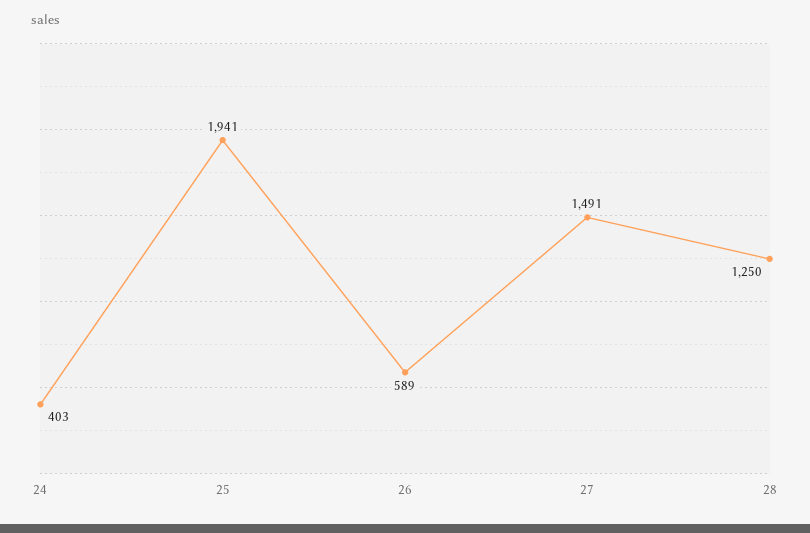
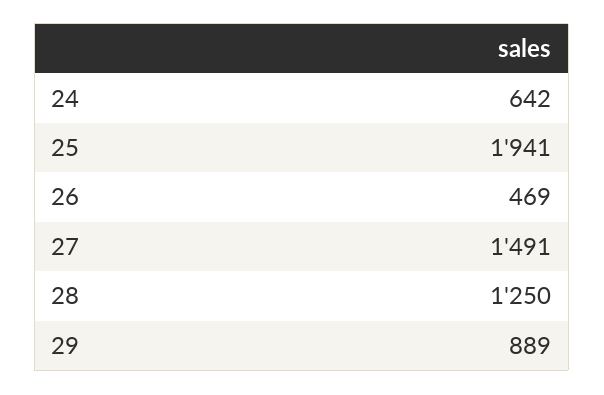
24: 403 -> 642
26: 589 -> 469
29: none -> 889

